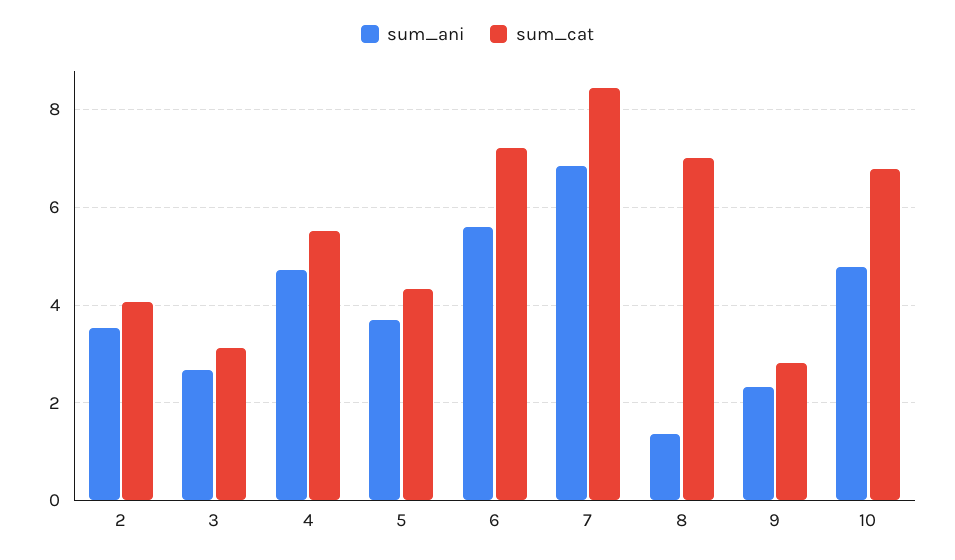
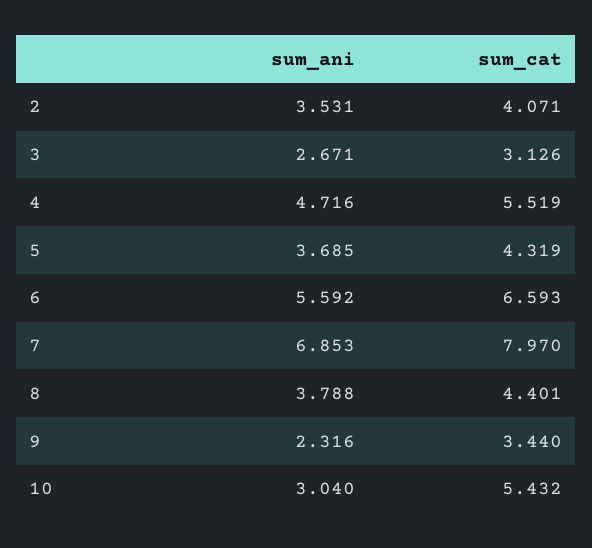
sum_cat, 6: 7.2 -> 6.593
sum_cat, 7: 8.4 -> 7.97
sum_ani, 8: 1.4 -> 3.788
sum_cat, 8: 7 -> 4.401
sum_cat, 9: 2.8 -> 3.44
sum_ani, 10: 4.8 -> 3.04
sum_cat, 10: 6.8 -> 5.432

